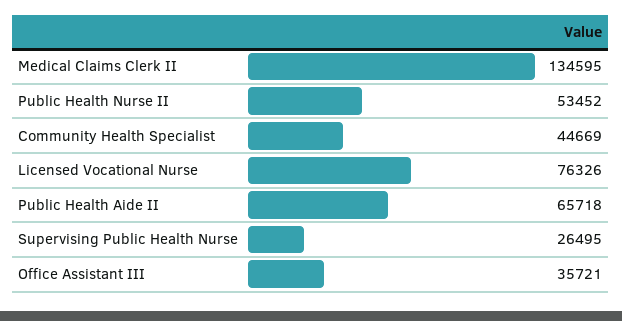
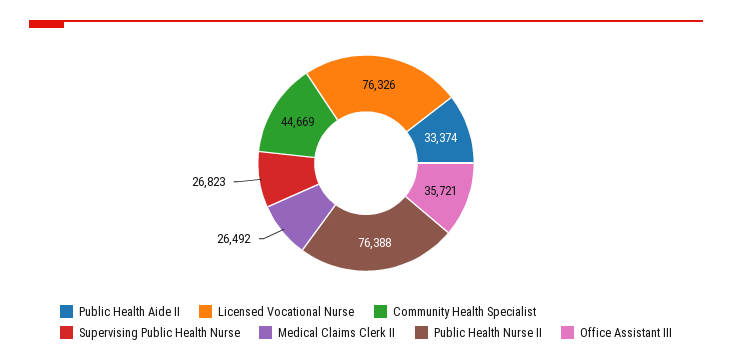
Medical Claims Clerk II: 134595 -> 26492
Public Health Nurse II: 53452 -> 76388
Public Health Aide II: 65718 -> 33374
Supervising Public Health Nurse: 26495 -> 26823

